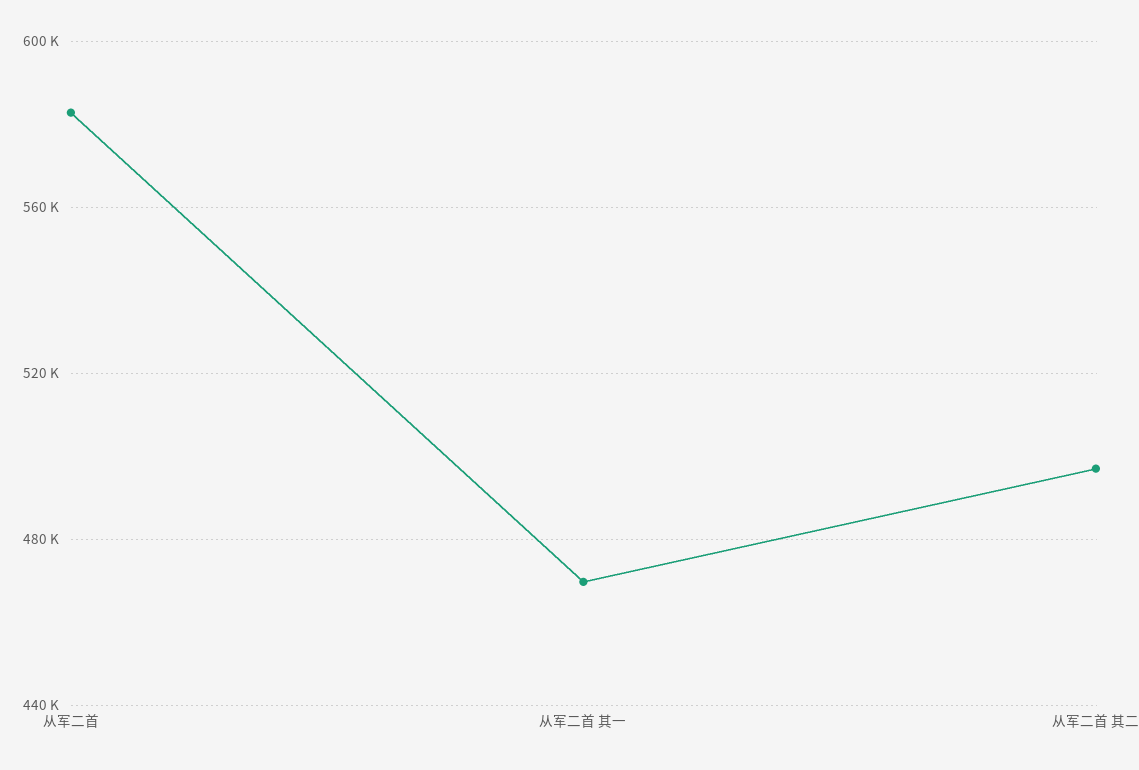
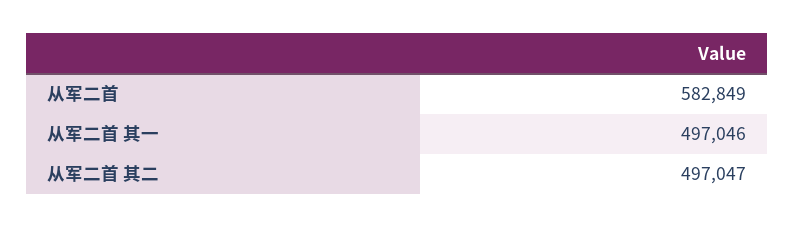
从军二首 其一: 470000 -> 497046

